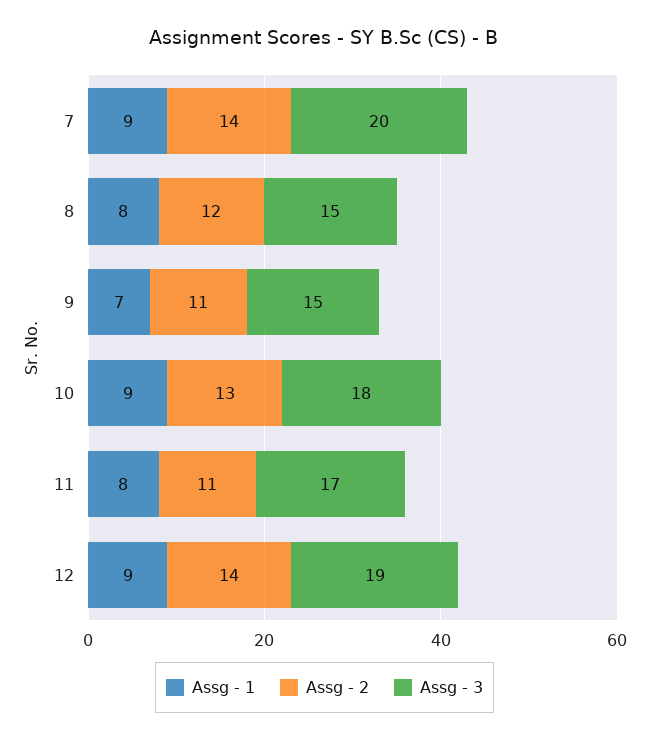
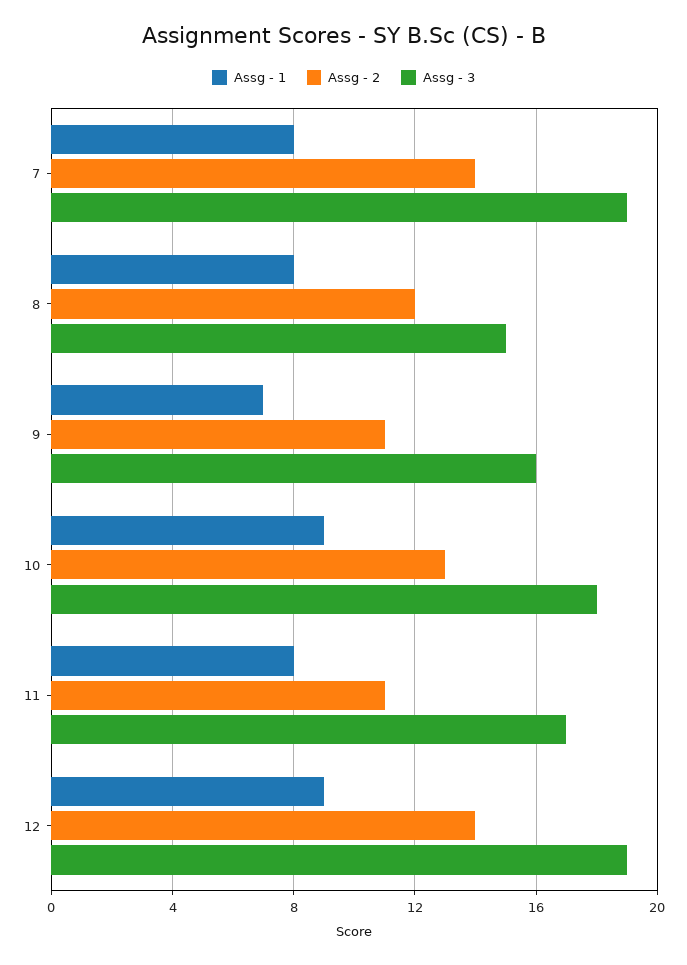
Assg - 1, 7: 9 -> 8
Assg - 3, 7: 20 -> 19
Assg - 3, 9: 15 -> 16

